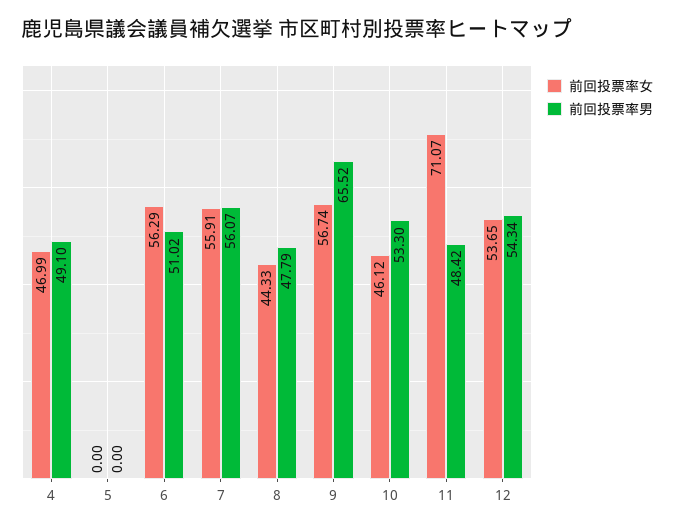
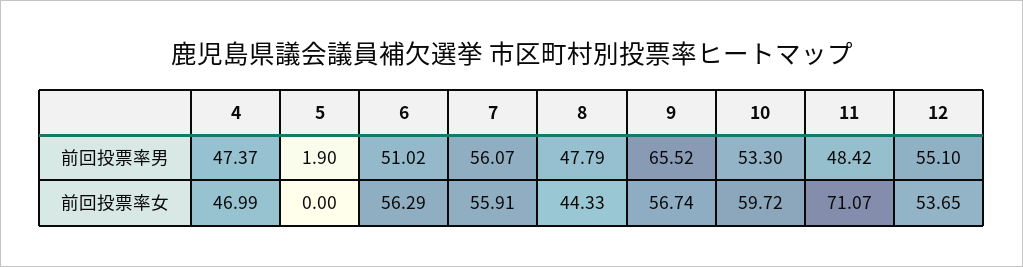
前回投票率男, 4: 49.1 -> 47.37
前回投票率男, 5: 0 -> 1.9
前回投票率女, 10: 46.12 -> 59.72
前回投票率男, 12: 54.34 -> 55.1

